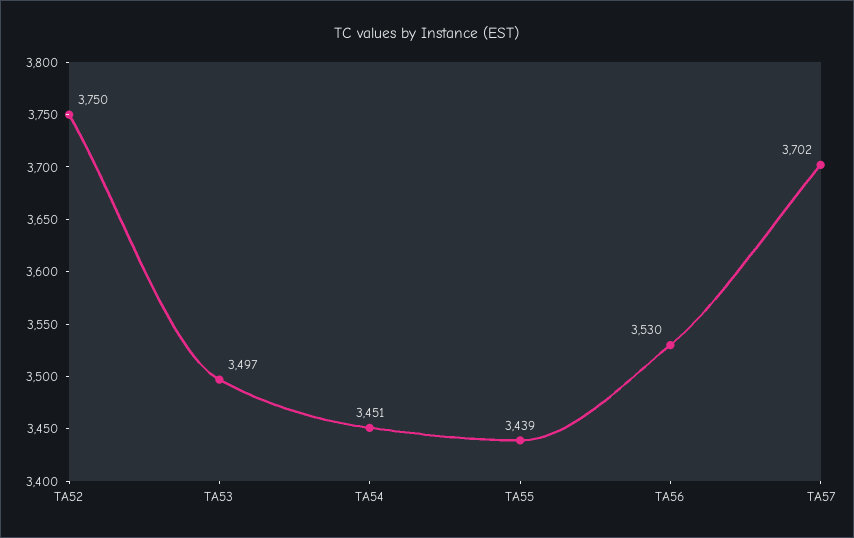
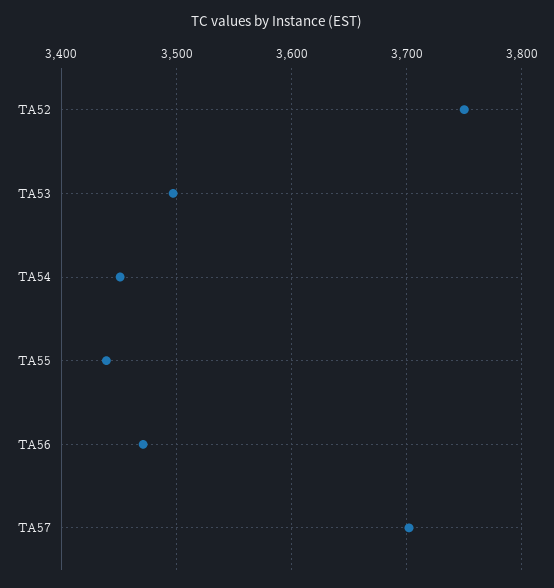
TA56: 3530 -> 3470

